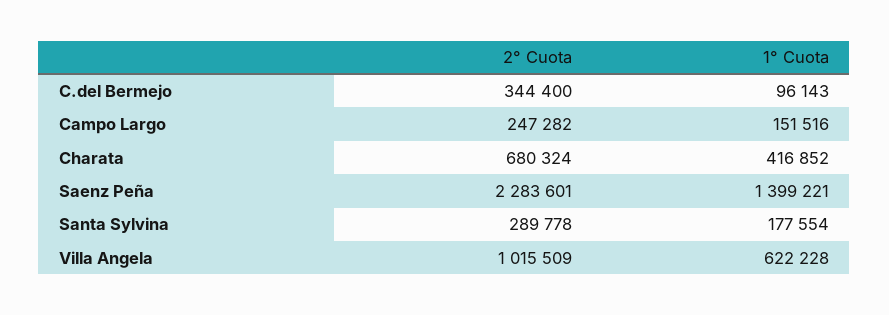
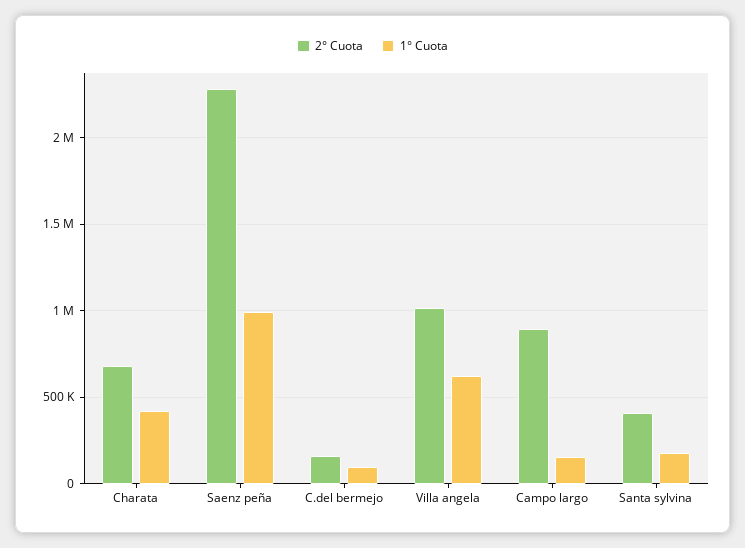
2° Cuota, C.del Bermejo: 344400 -> 150000
2° Cuota, Campo Largo: 247282 -> 900000
1° Cuota, Saenz Peña: 1399221 -> 1000000
2° Cuota, Santa Sylvina: 289778 -> 400000

